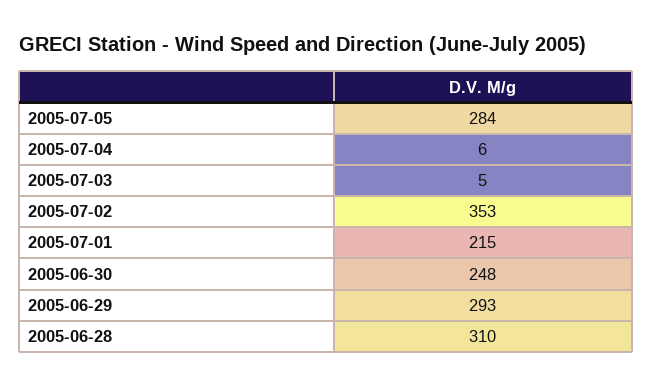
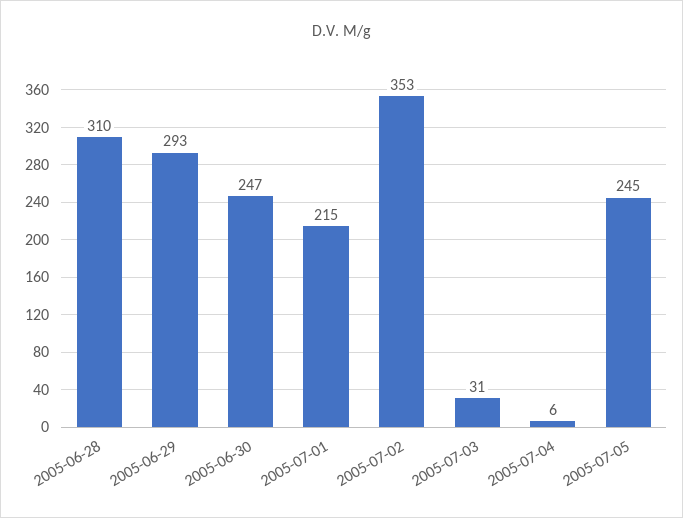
2005-07-05: 284 -> 245
2005-07-03: 5 -> 31
2005-06-30: 248 -> 247

